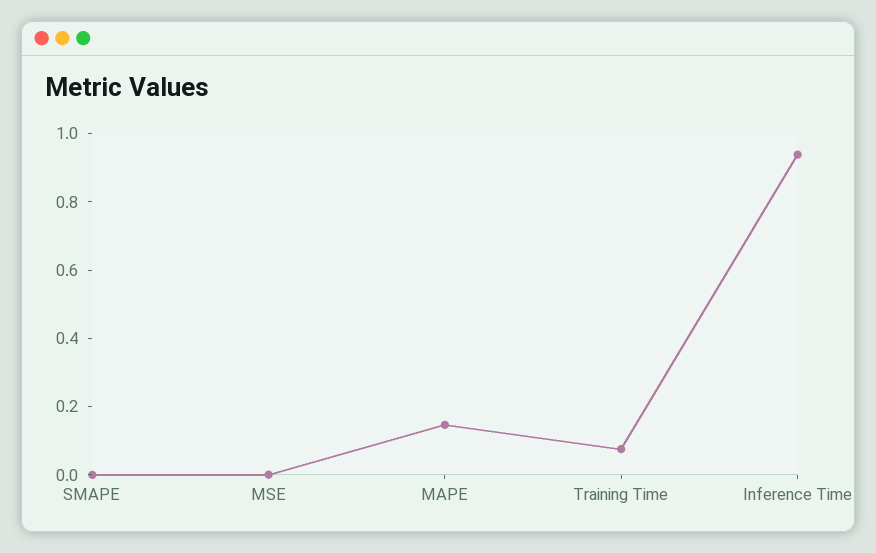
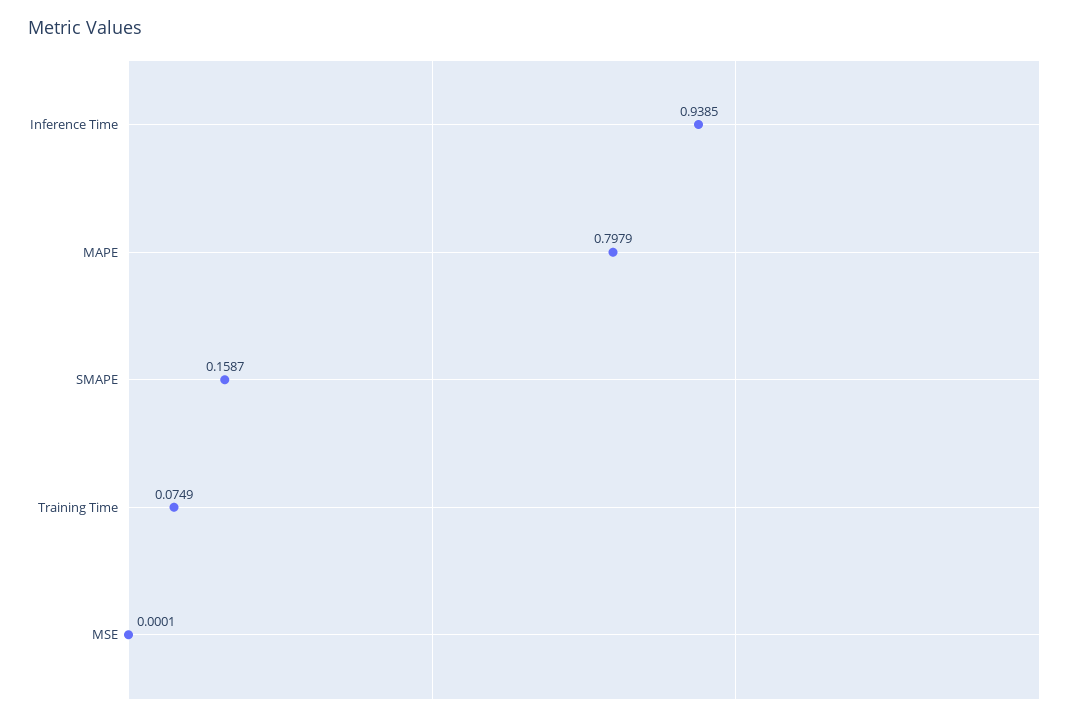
SMAPE: 0 -> 0.1587
MAPE: 0.15 -> 0.7979

